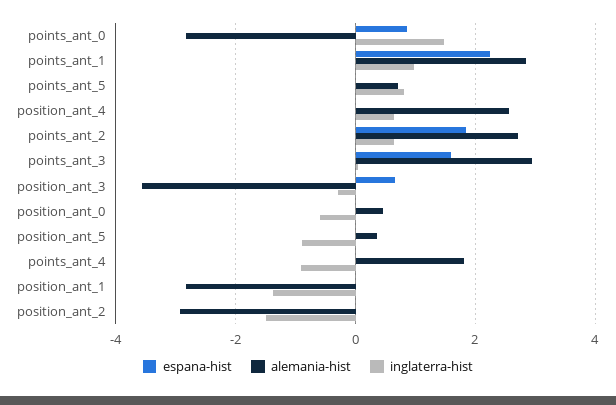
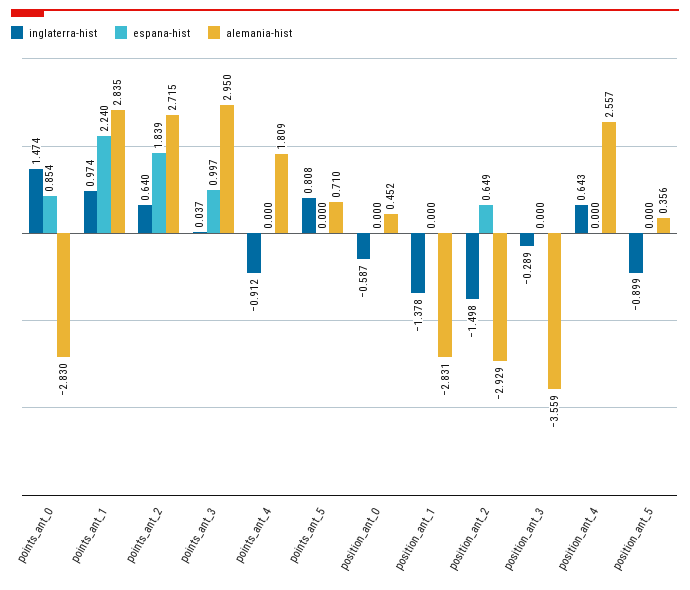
espana-hist, points_ant_3: 1.6 -> 0.997
espana-hist, position_ant_3: 0.6 -> 0
espana-hist, position_ant_2: 0 -> 0.649

